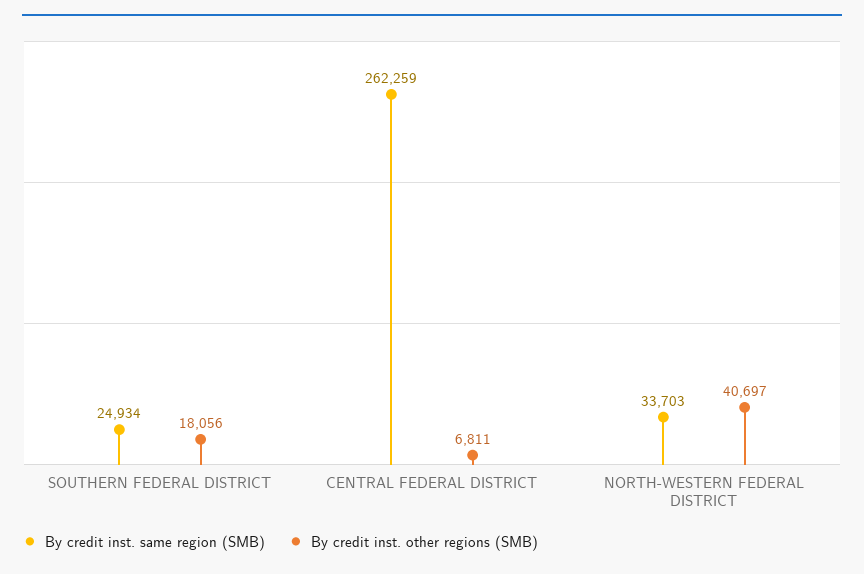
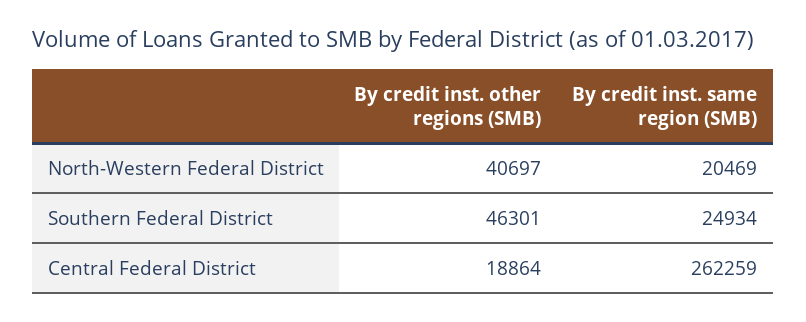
By credit inst. other regions (SMB), SOUTHERN FEDERAL DISTRICT: 18056 -> 46301
By credit inst. other regions (SMB), CENTRAL FEDERAL DISTRICT: 6811 -> 18864
By credit inst. same region (SMB), NORTH-WESTERN FEDERAL DISTRICT: 33703 -> 20469

